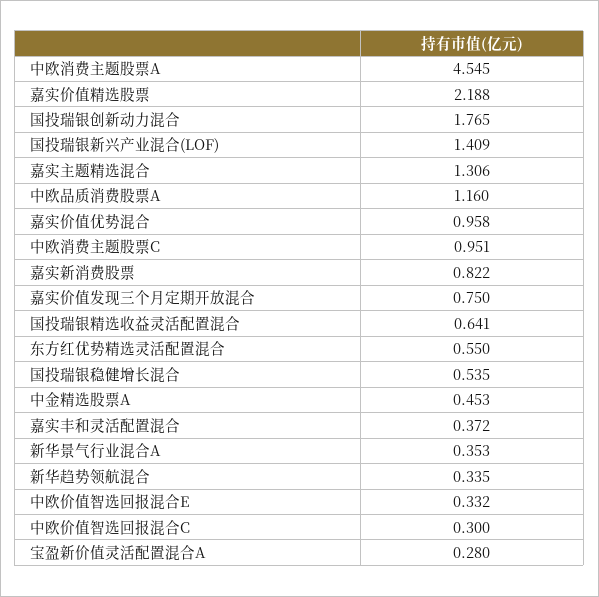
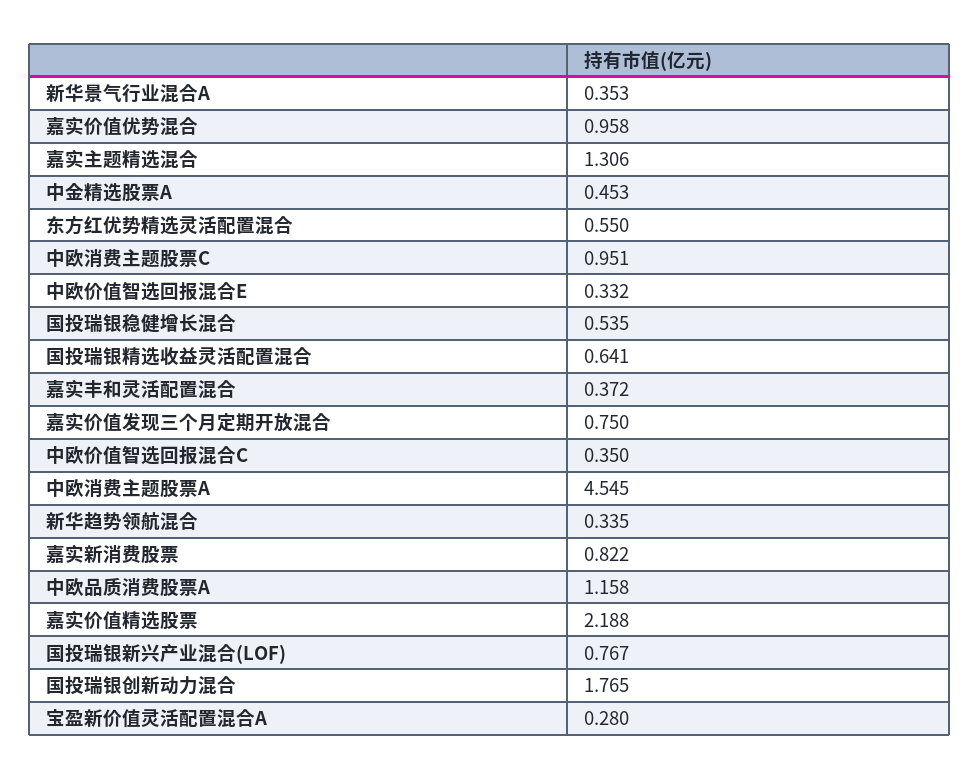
国投瑞银新兴产业混合(LOF): 1.409 -> 0.767
中欧品质消费股票A: 1.16 -> 1.158
中欧价值智选回报混合C: 0.3 -> 0.35

